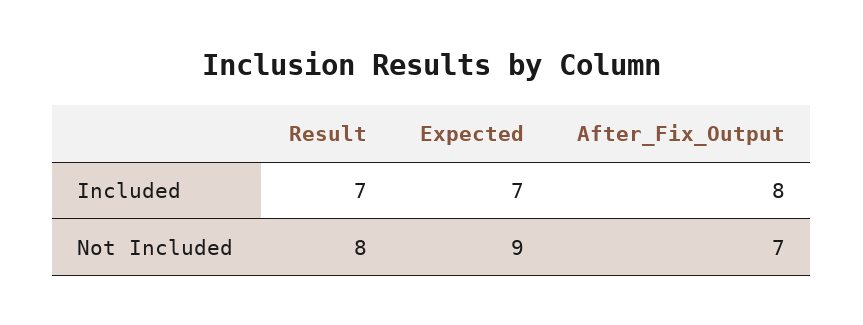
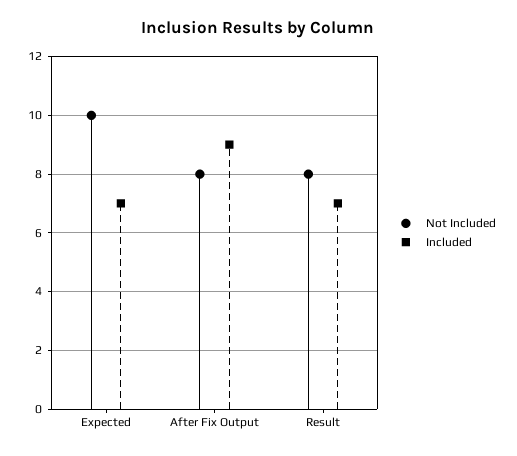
Included, After_Fix_Output: 8 -> 9
Not Included, Expected: 9 -> 10
Not Included, After_Fix_Output: 7 -> 8

